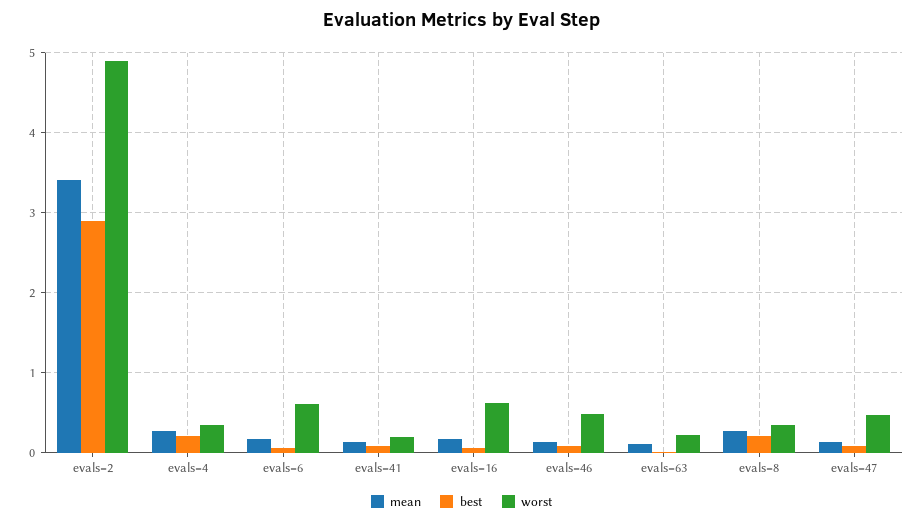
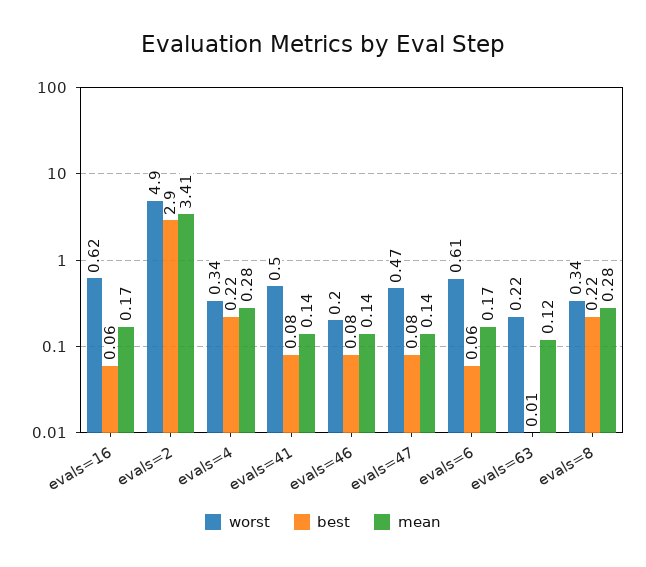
worst, evals=41: 0.2 -> 0.5
worst, evals=46: 0.5 -> 0.2

